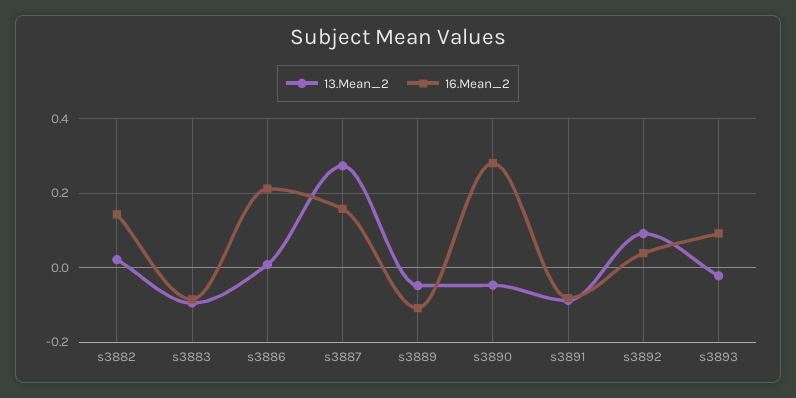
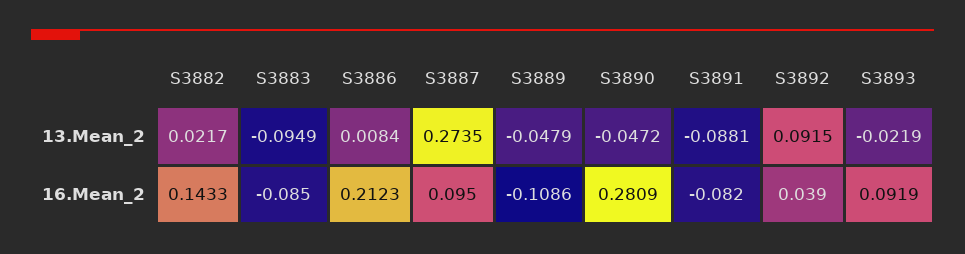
16.Mean_2, s3887: 0.16 -> 0.095

